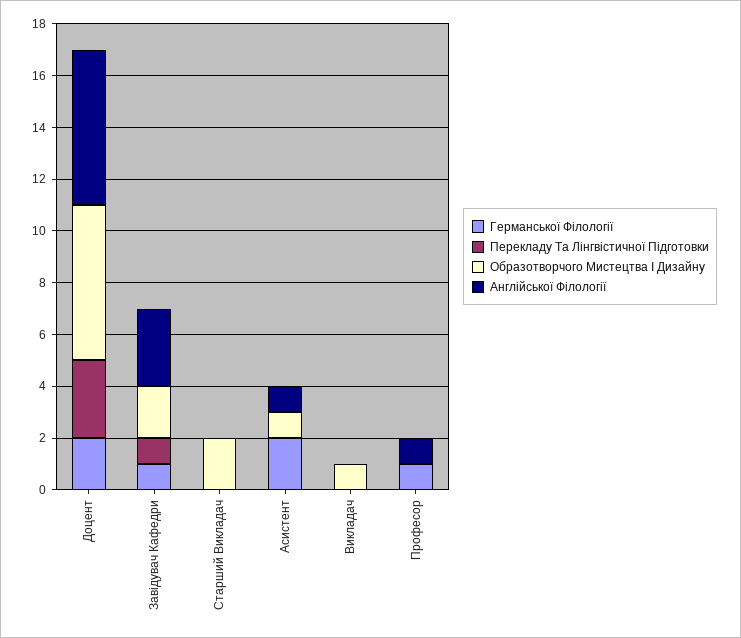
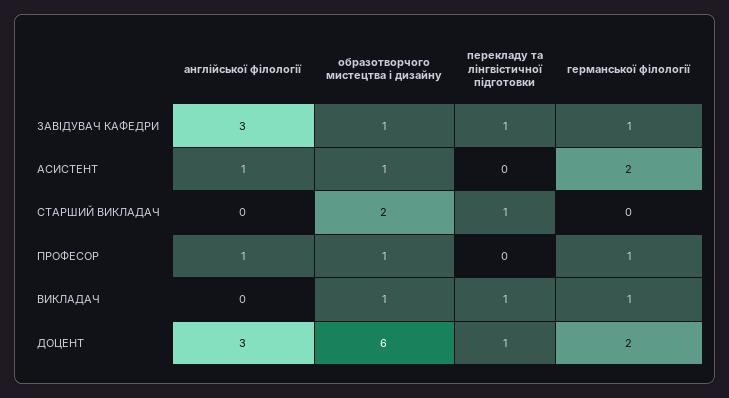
Перекладу Та Лінгвістичної Підготовки, Доцент: 3 -> 1
Англійської Філології, Доцент: 6 -> 3
Образотворчого Мистецтва І Дизайну, Завідувач Кафедри: 2 -> 1
Перекладу Та Лінгвістичної Підготовки, Старший Викладач: 0 -> 1
Германської Філології, Викладач: 0 -> 1
Перекладу Та Лінгвістичної Підготовки, Викладач: 0 -> 1
Образотворчого Мистецтва І Дизайну, Професор: 0 -> 1

